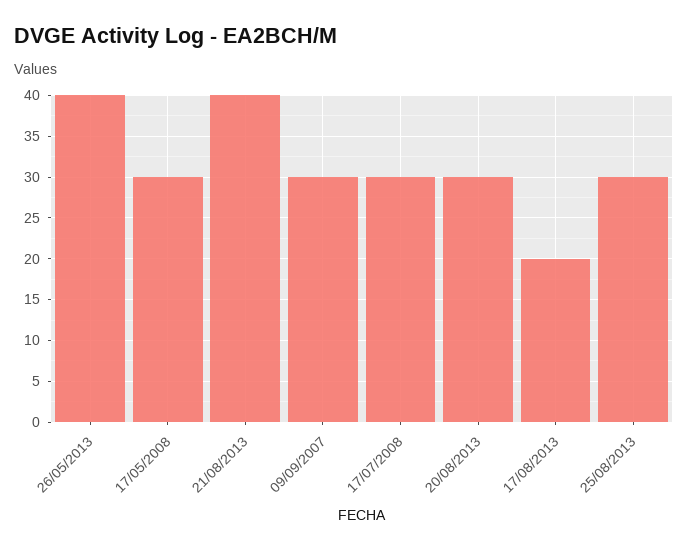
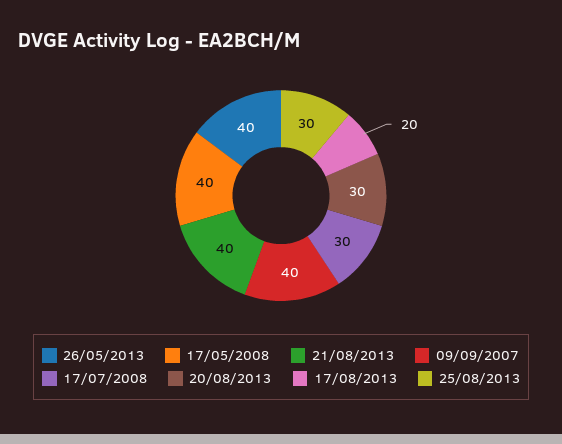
17/05/2008: 30 -> 40
09/09/2007: 30 -> 40

